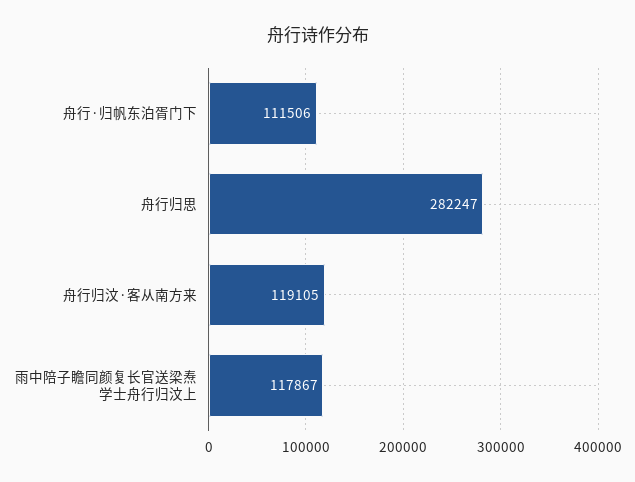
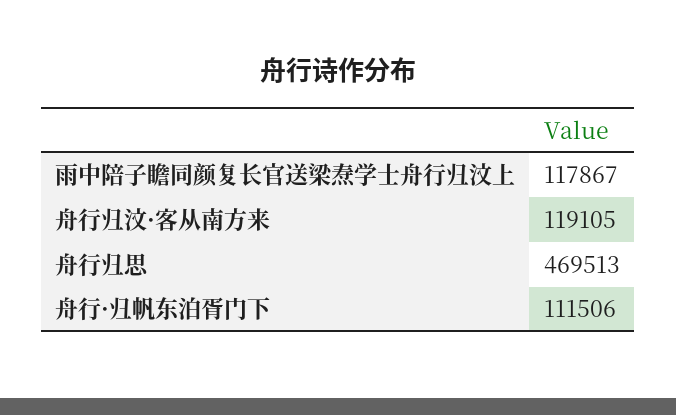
舟行归思: 282247 -> 469513

